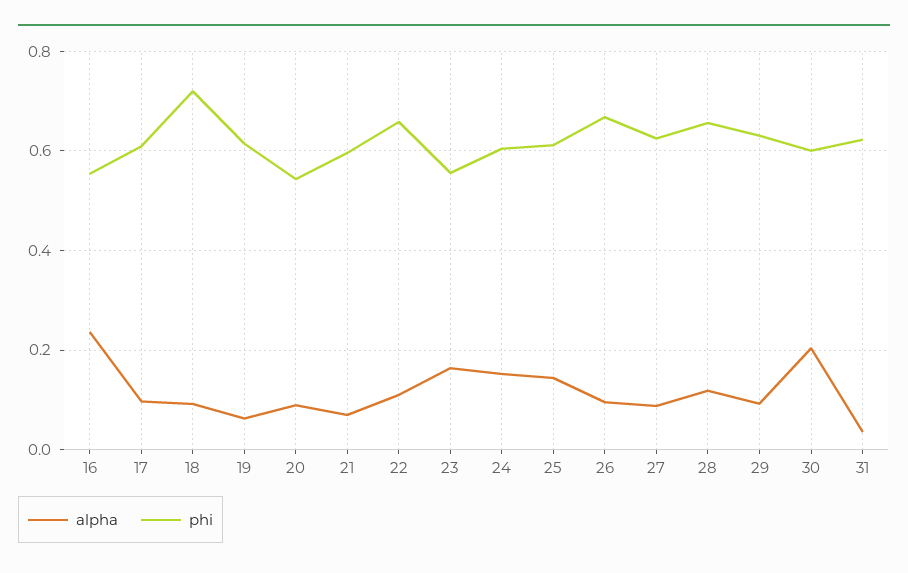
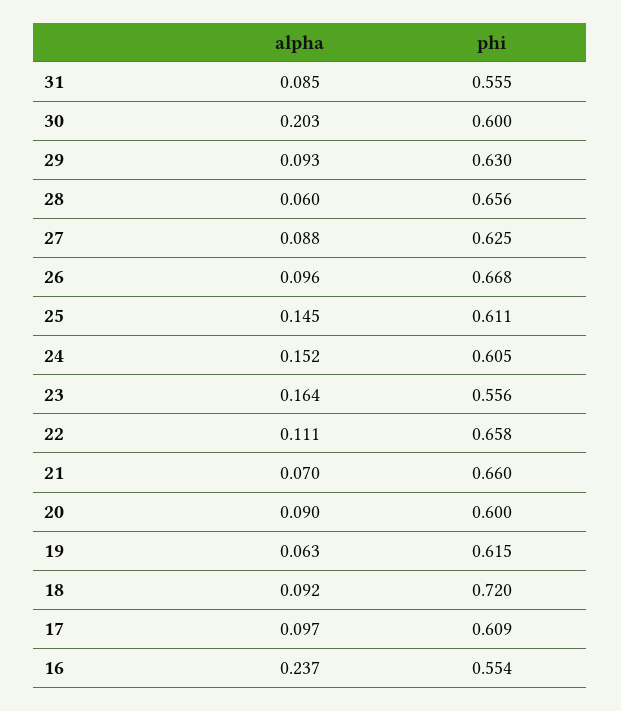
phi, 20: 0.54 -> 0.6
phi, 21: 0.6 -> 0.66
alpha, 28: 0.12 -> 0.06
alpha, 31: 0.04 -> 0.085
phi, 31: 0.62 -> 0.555

